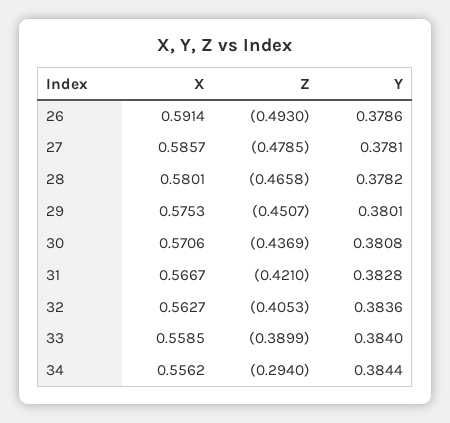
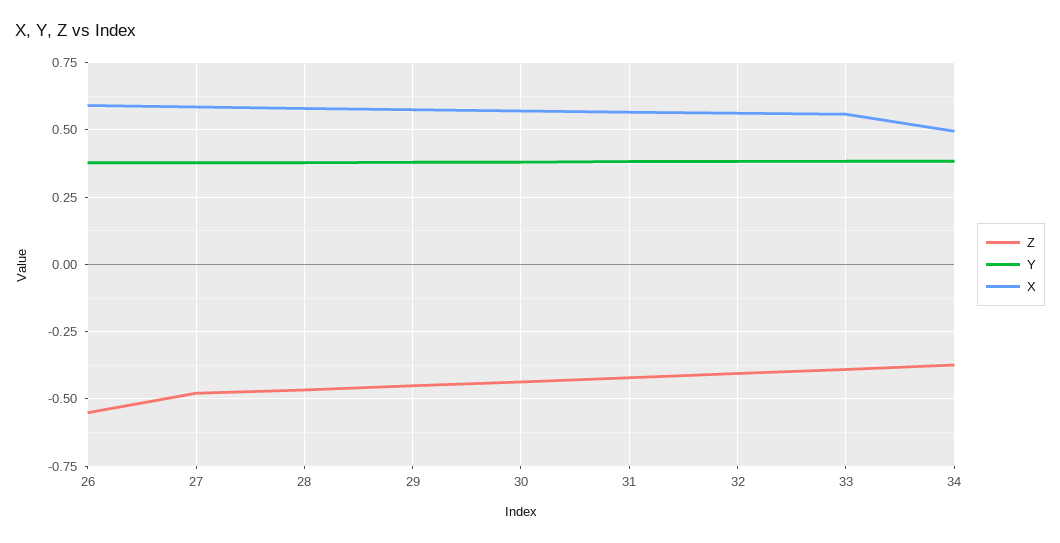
Z, 26: -0.493 -> -0.55
X, 34: 0.5562 -> 0.5
Z, 34: -0.294 -> -0.375

